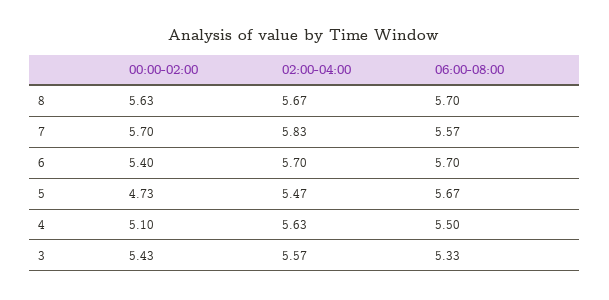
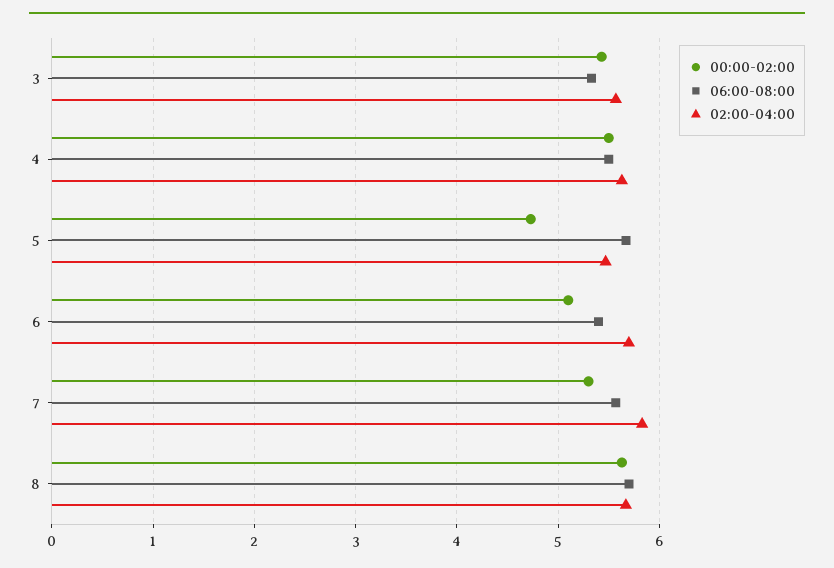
00:00-02:00, 7: 5.7 -> 5.3
00:00-02:00, 6: 5.4 -> 5.1
06:00-08:00, 6: 5.7 -> 5.4
00:00-02:00, 4: 5.1 -> 5.5

